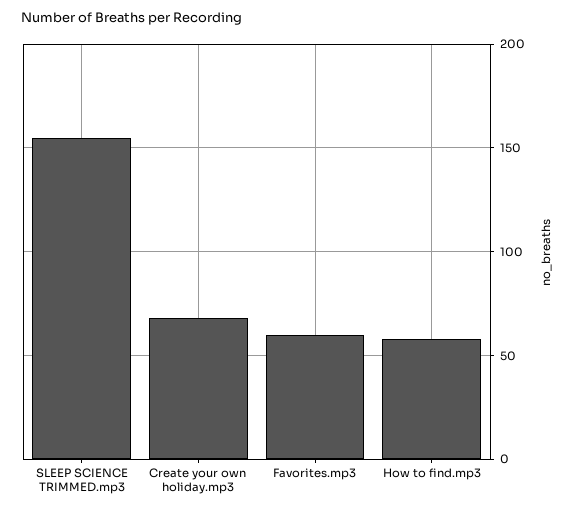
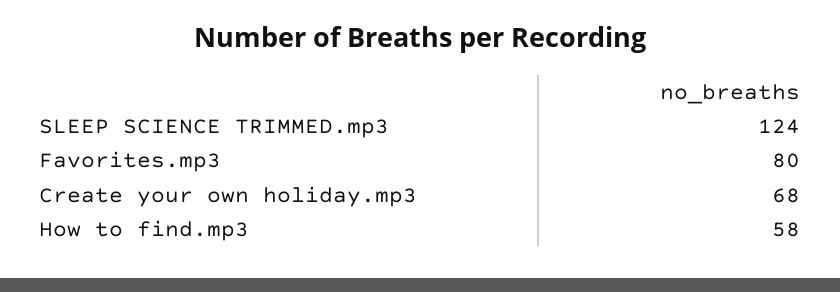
SLEEP SCIENCE TRIMMED.mp3: 155 -> 124
Favorites.mp3: 60 -> 80

